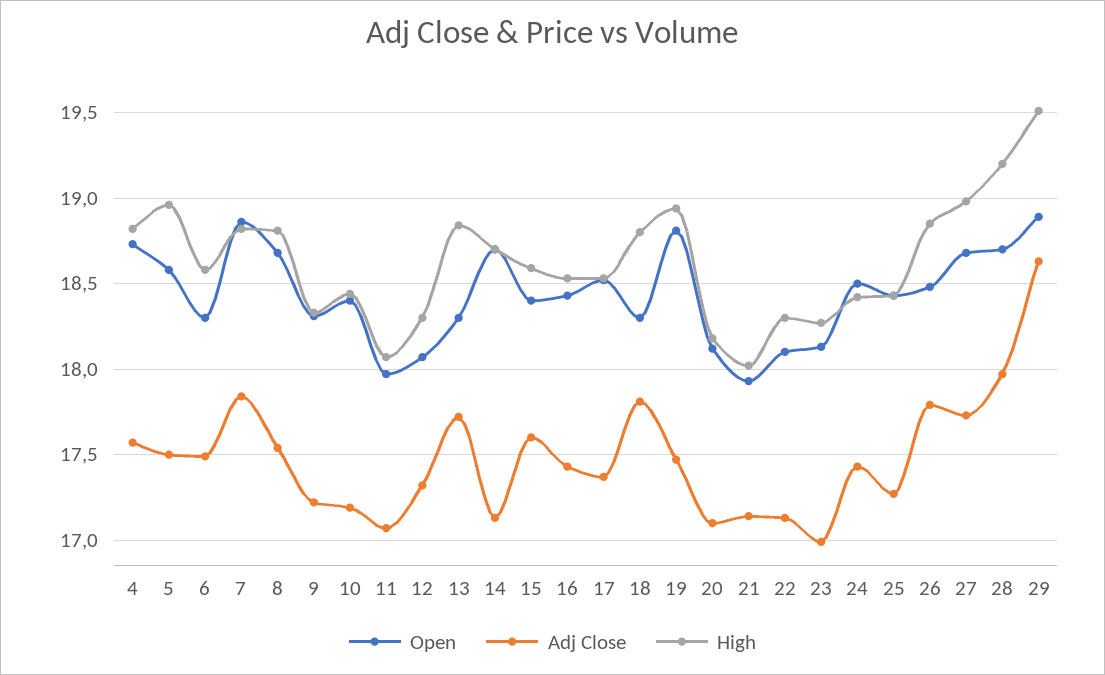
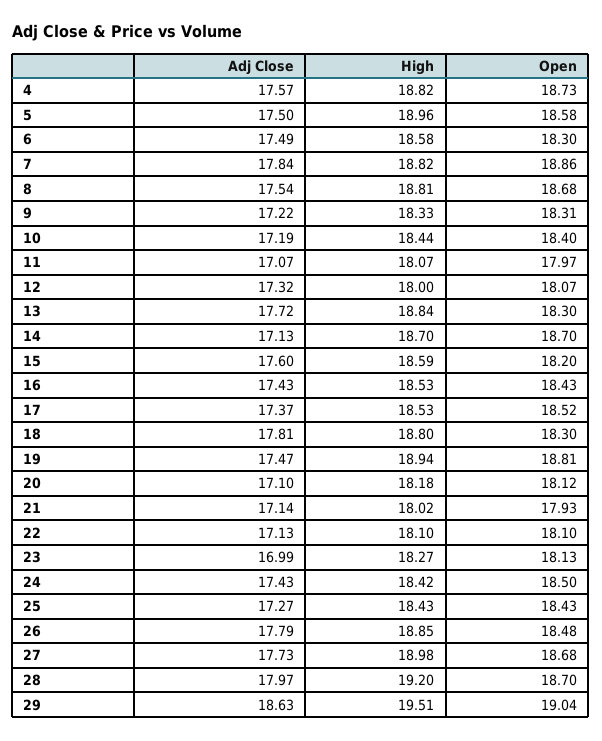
High, 12: 18.3 -> 18
Open, 15: 18.4 -> 18.2
High, 22: 18.3 -> 18.1
Open, 29: 18.9 -> 19.04

